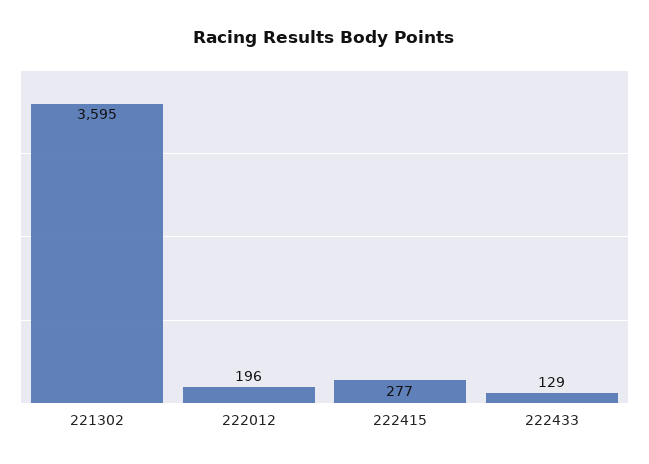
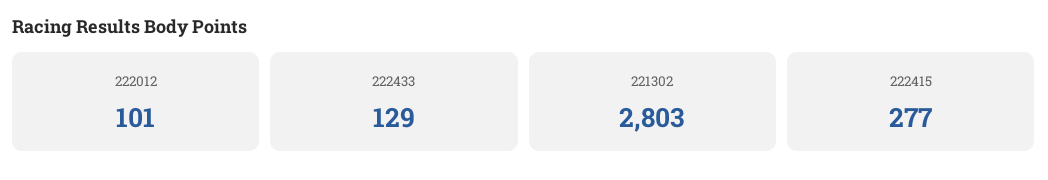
221302: 3595 -> 2803
222012: 196 -> 101

